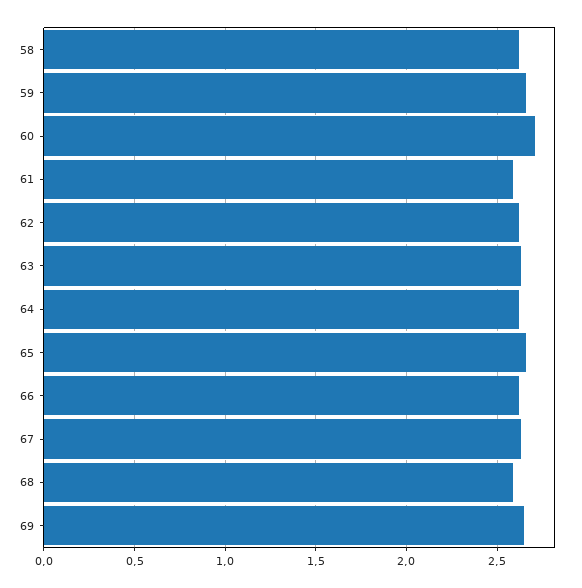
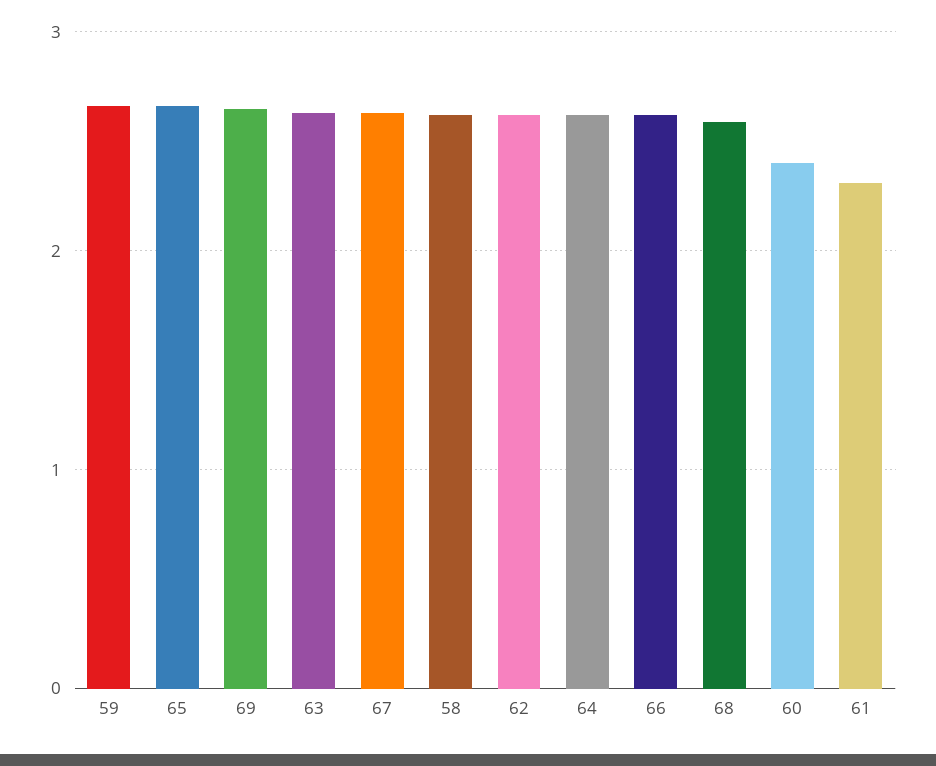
60: 2.7 -> 2.4
61: 2.6 -> 2.3

